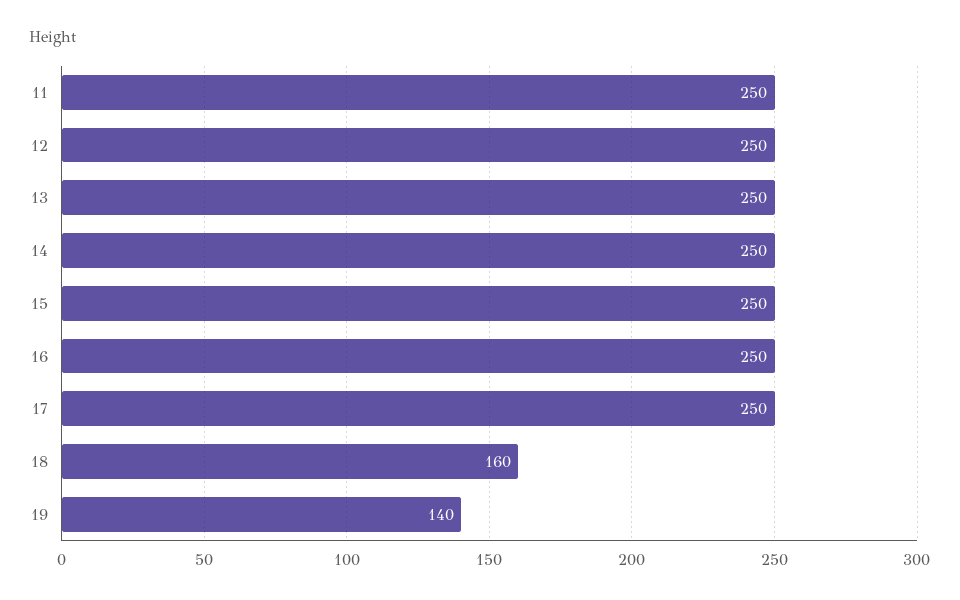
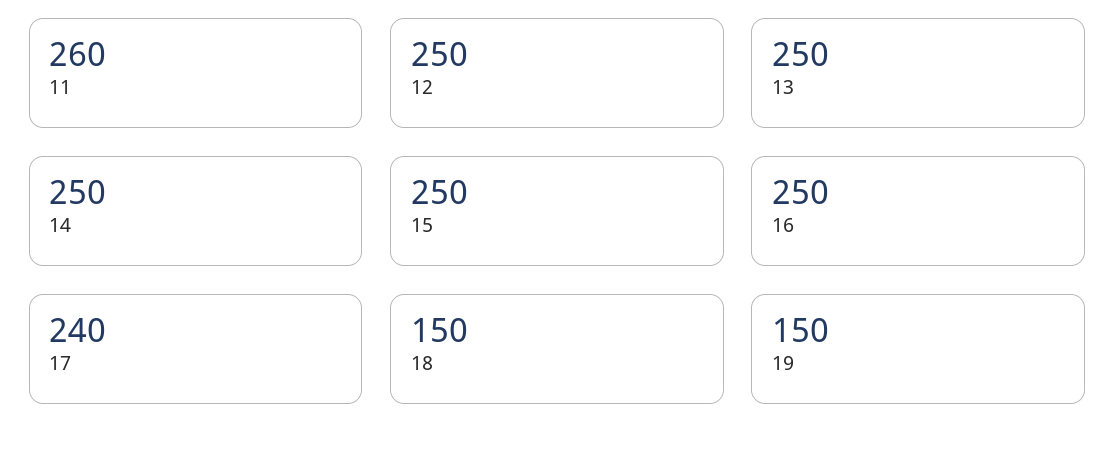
11: 250 -> 260
17: 250 -> 240
18: 160 -> 150
19: 140 -> 150

